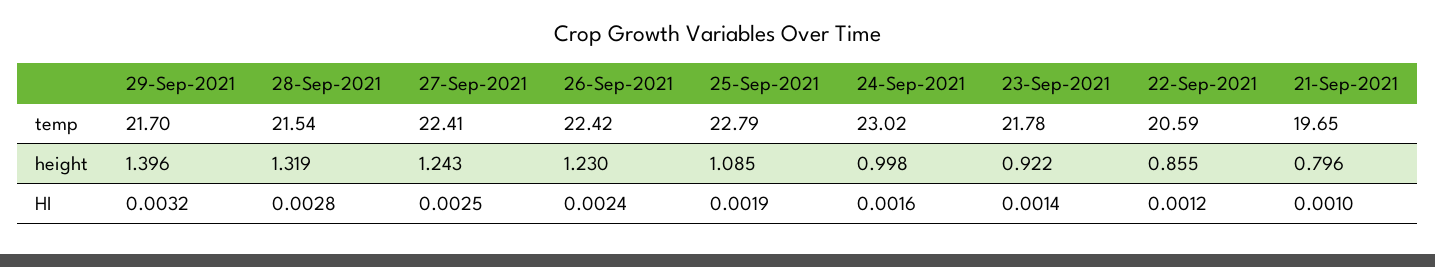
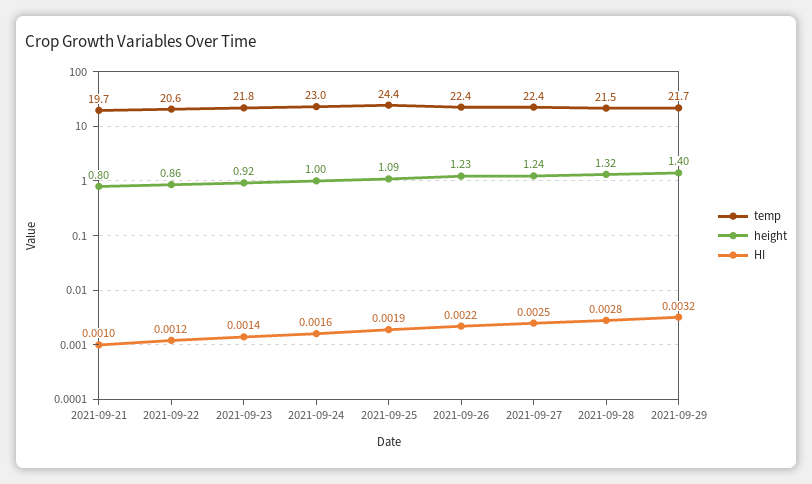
temp, 25-Sep-2021: 22.79 -> 24.4
HI, 26-Sep-2021: 0.0024 -> 0.0022

